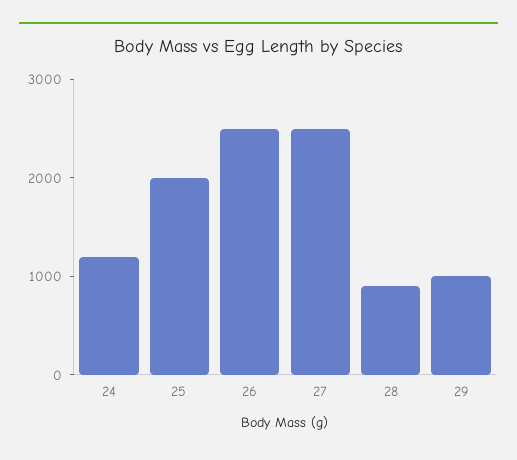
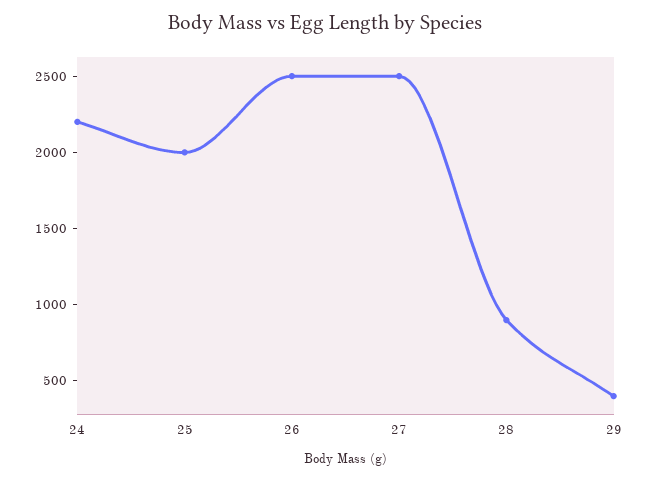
24: 1200 -> 2200
29: 1000 -> 400

